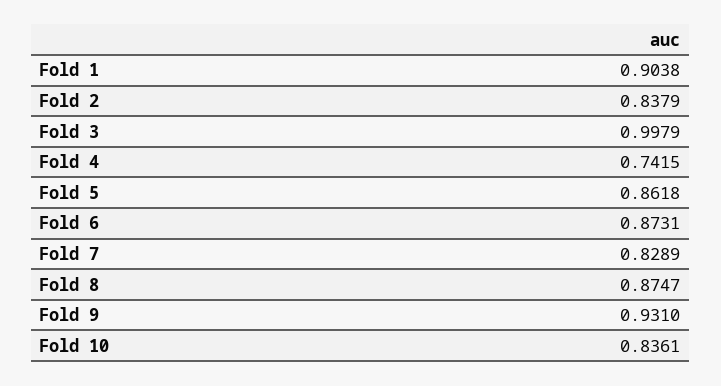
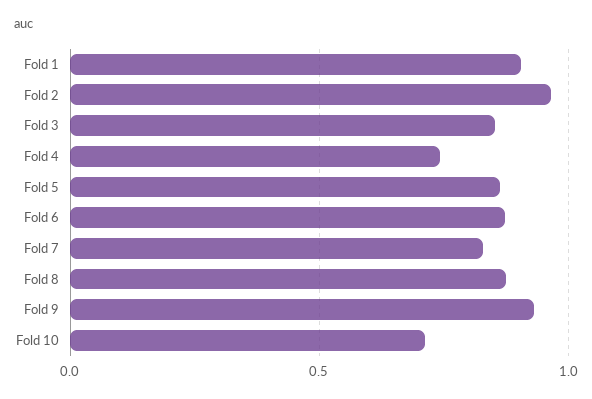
Fold 2: 0.8379 -> 0.95
Fold 3: 0.9979 -> 0.85
Fold 10: 0.8361 -> 0.7

